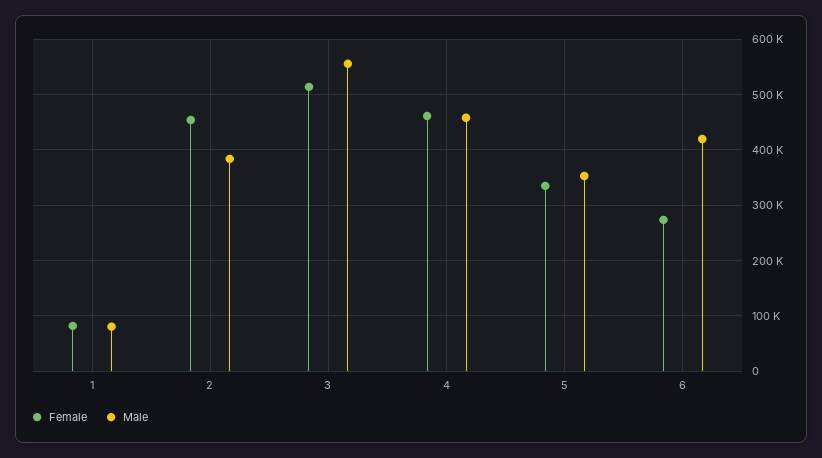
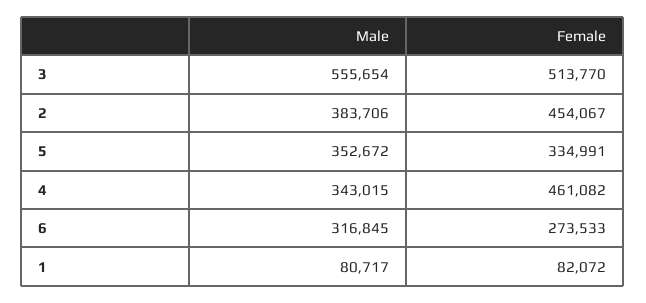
Male, 4: 460000 -> 343015
Male, 6: 420000 -> 316845

